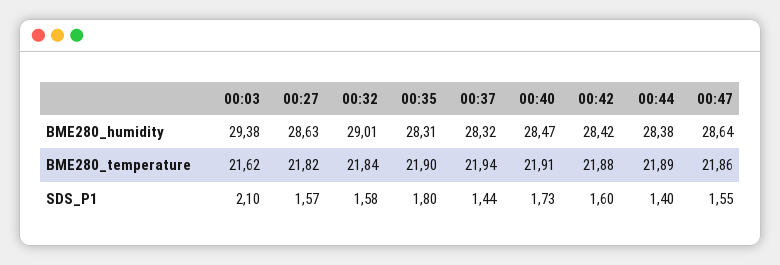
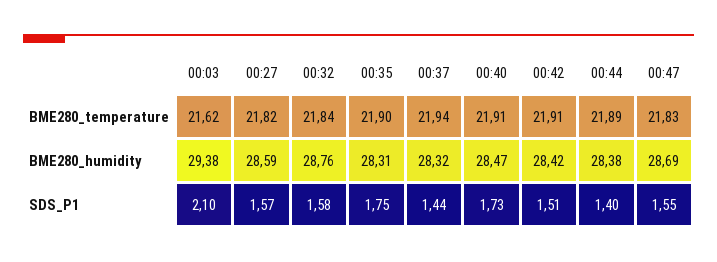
00:27, BME280_humidity: 28.63 -> 28.59
00:32, BME280_humidity: 29.01 -> 28.76
00:47, BME280_humidity: 28.64 -> 28.69
00:42, BME280_temperature: 21.88 -> 21.91
00:47, BME280_temperature: 21.86 -> 21.83
00:35, SDS_P1: 1.8 -> 1.75
00:42, SDS_P1: 1.6 -> 1.51

